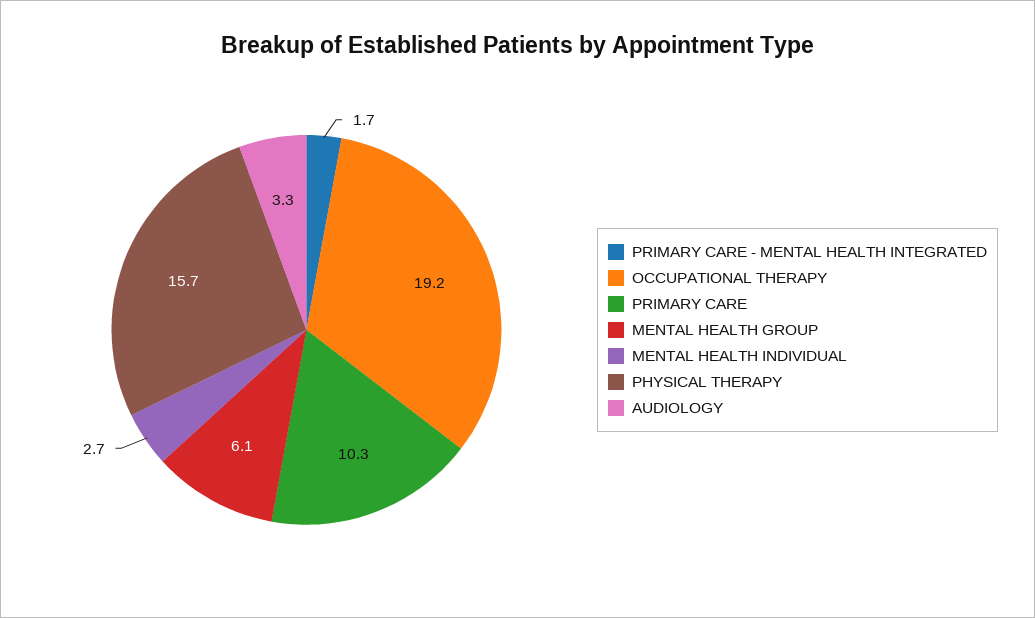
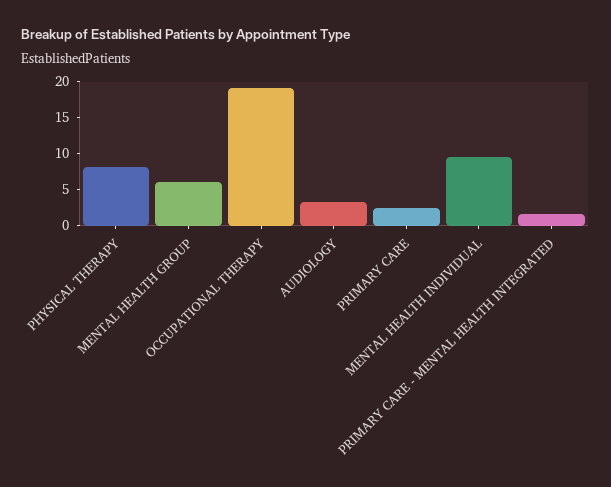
PRIMARY CARE: 10.3 -> 2.5
MENTAL HEALTH INDIVIDUAL: 2.7 -> 10
PHYSICAL THERAPY: 15.7 -> 7.5

